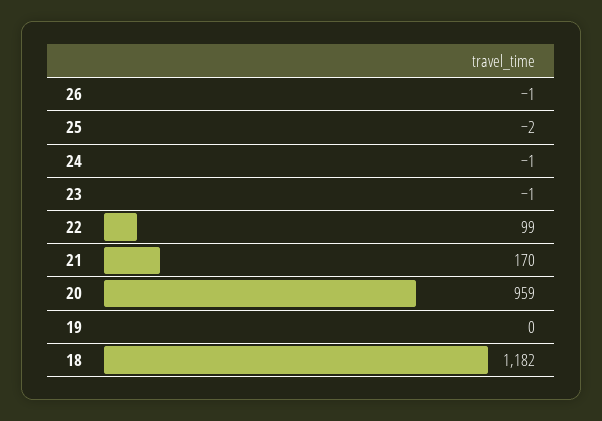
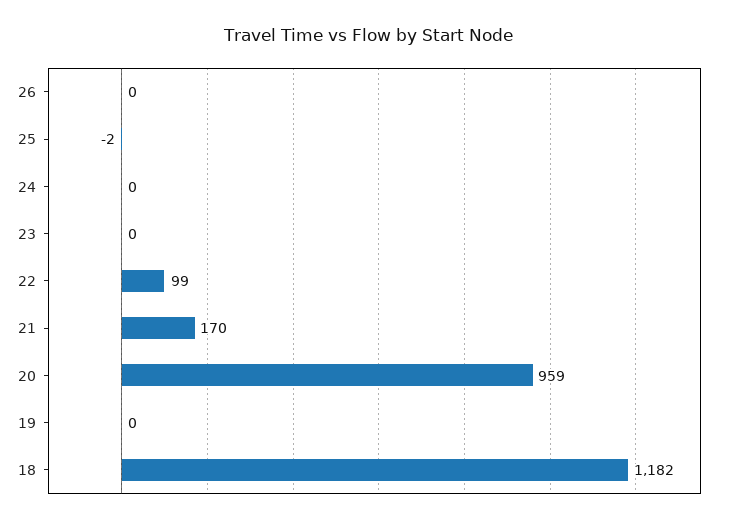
26: -1 -> 0
24: -1 -> 0
23: -1 -> 0

